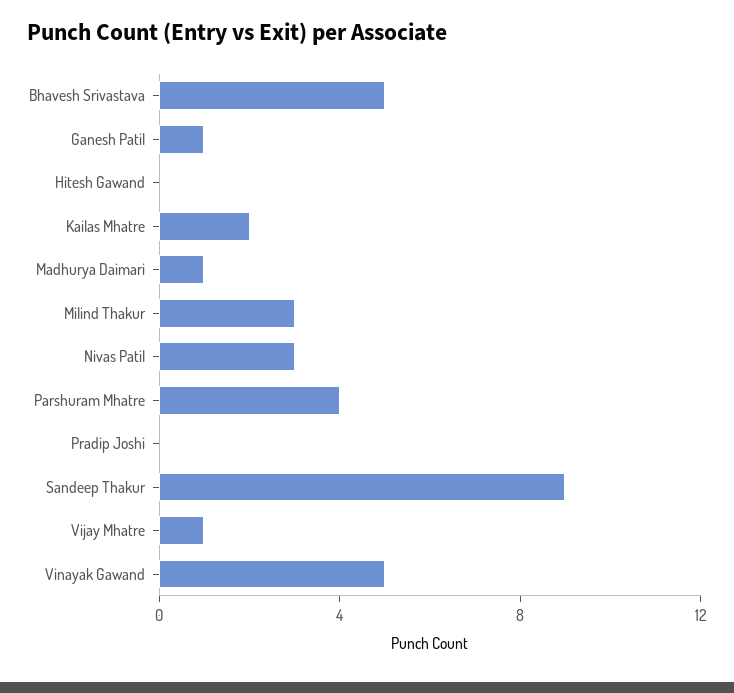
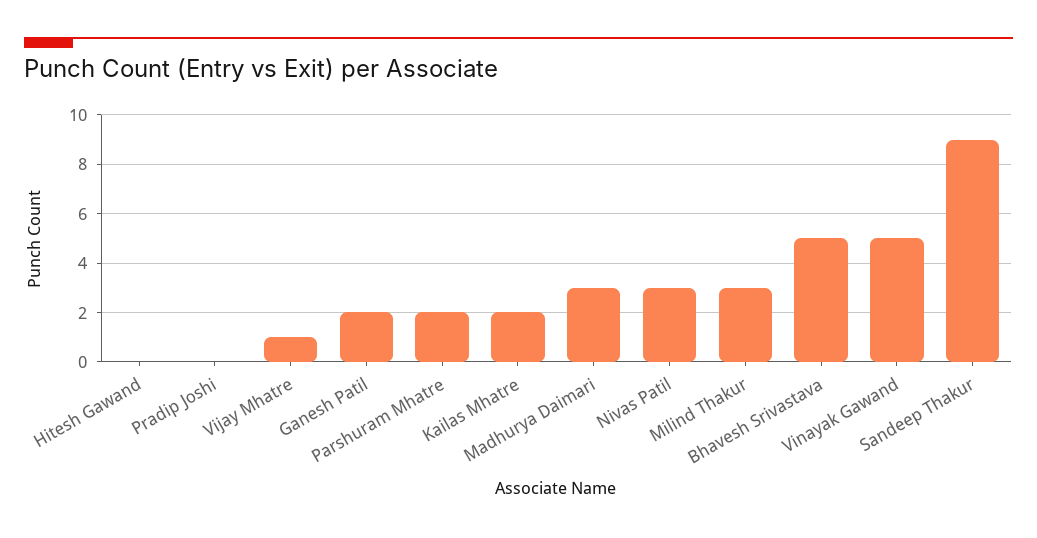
Ganesh Patil: 1 -> 2
Madhurya Daimari: 1 -> 3
Parshuram Mhatre: 4 -> 2

